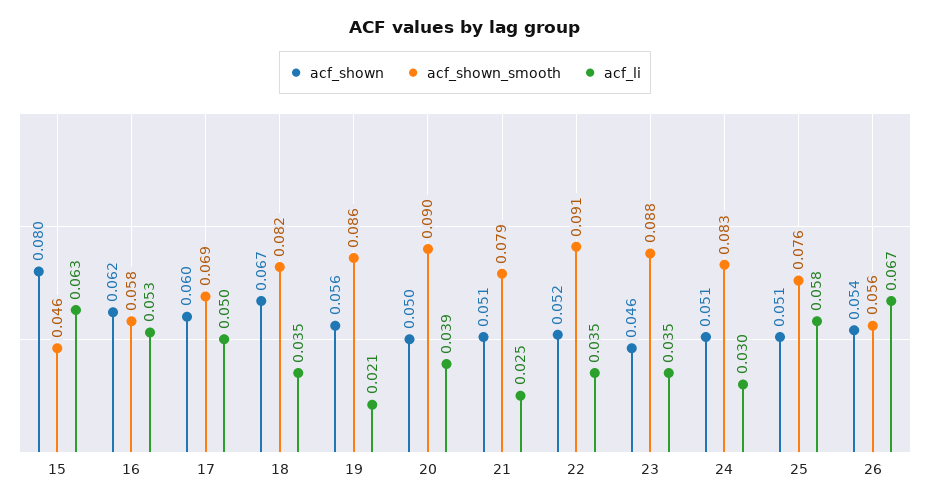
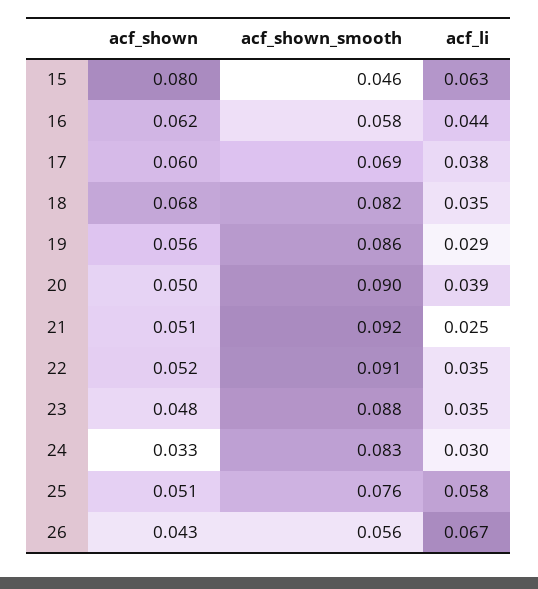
acf_li, 16: 0.053 -> 0.044
acf_li, 17: 0.05 -> 0.038
acf_shown, 18: 0.067 -> 0.068
acf_li, 19: 0.021 -> 0.029
acf_shown_smooth, 21: 0.079 -> 0.092
acf_shown, 23: 0.046 -> 0.048
acf_shown, 24: 0.051 -> 0.033
acf_shown, 26: 0.054 -> 0.043

